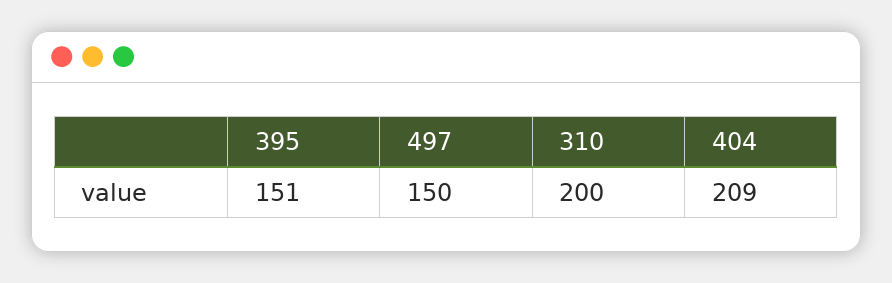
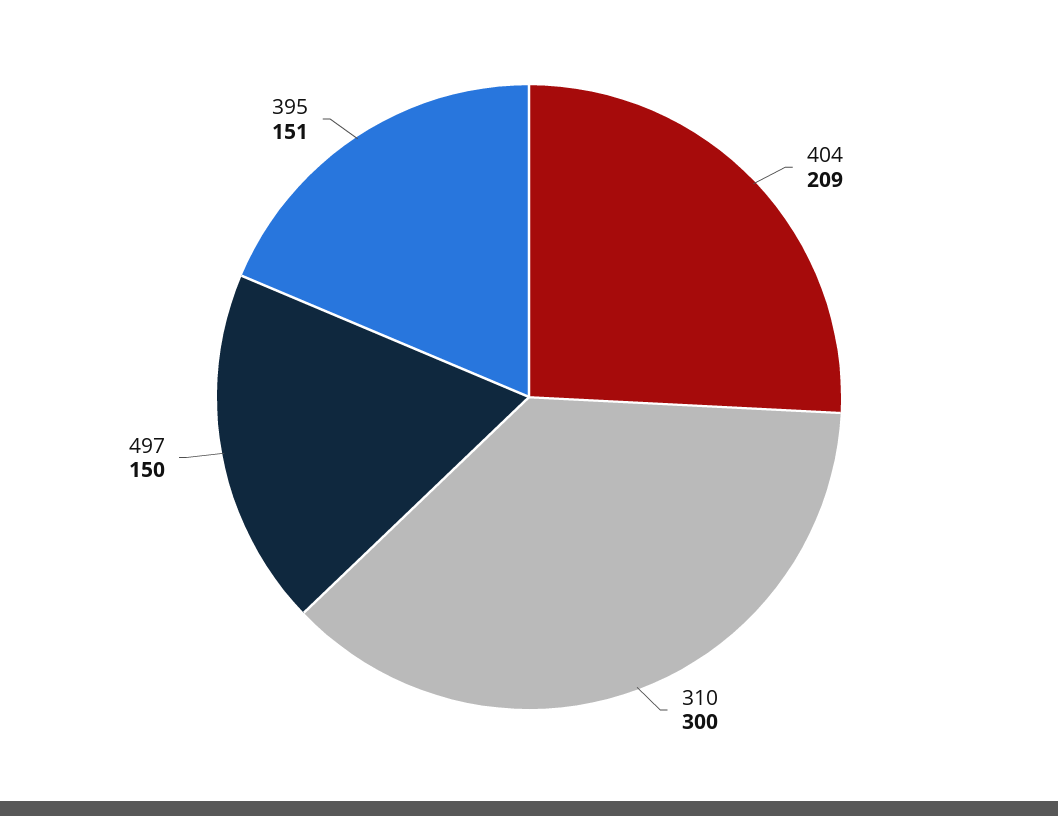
310: 200 -> 300

